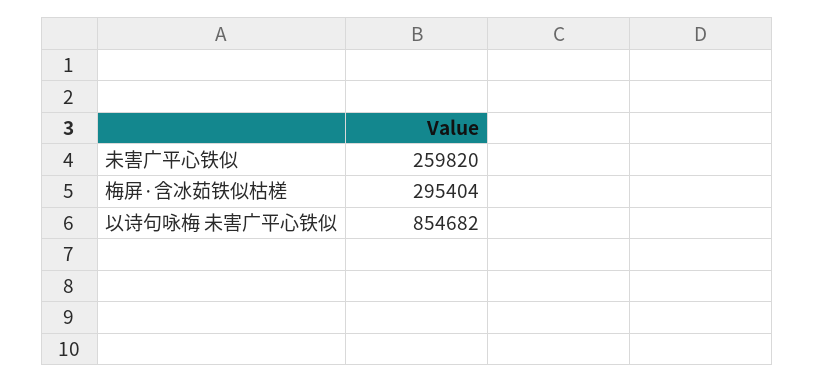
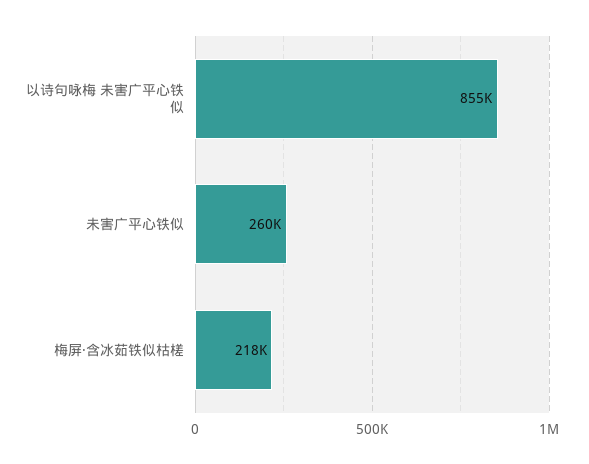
梅屏·含冰茹铁似枯槎: 295404 -> 218000

